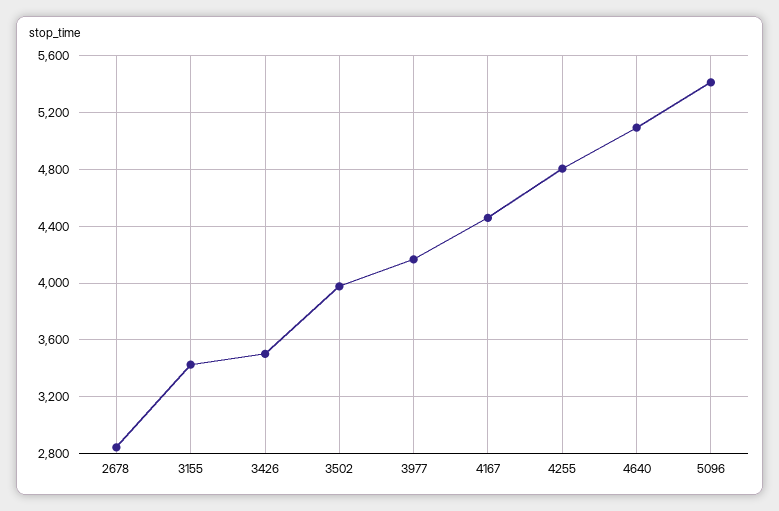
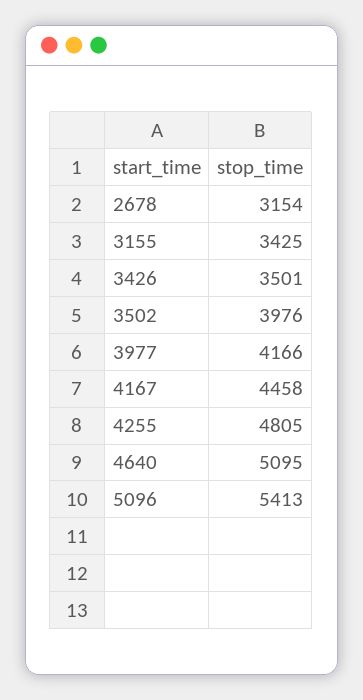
2678: 2850 -> 3154

